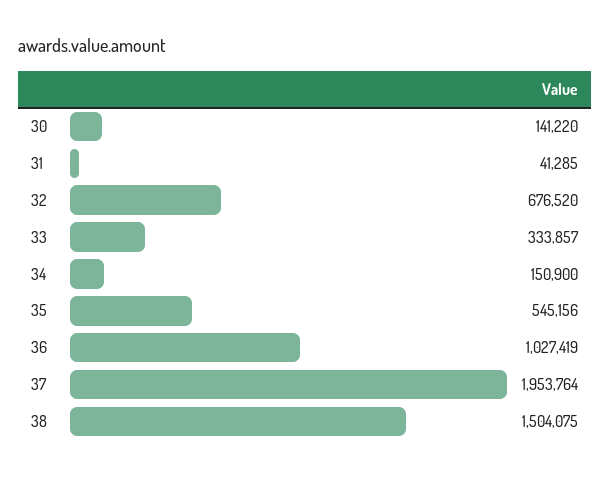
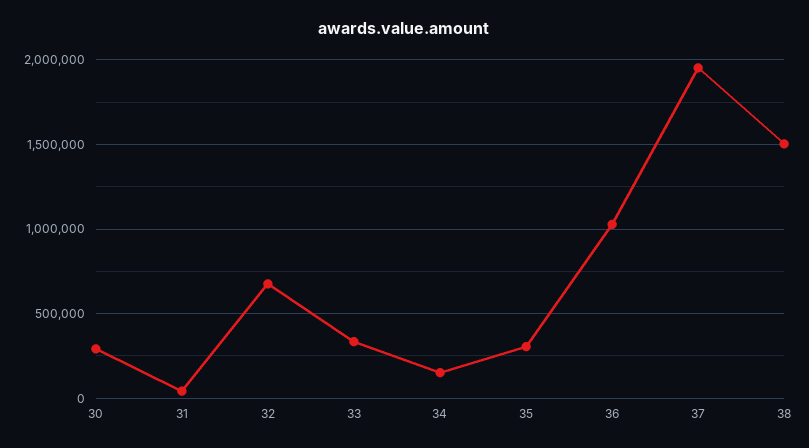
30: 141220 -> 300000
35: 545156 -> 300000

